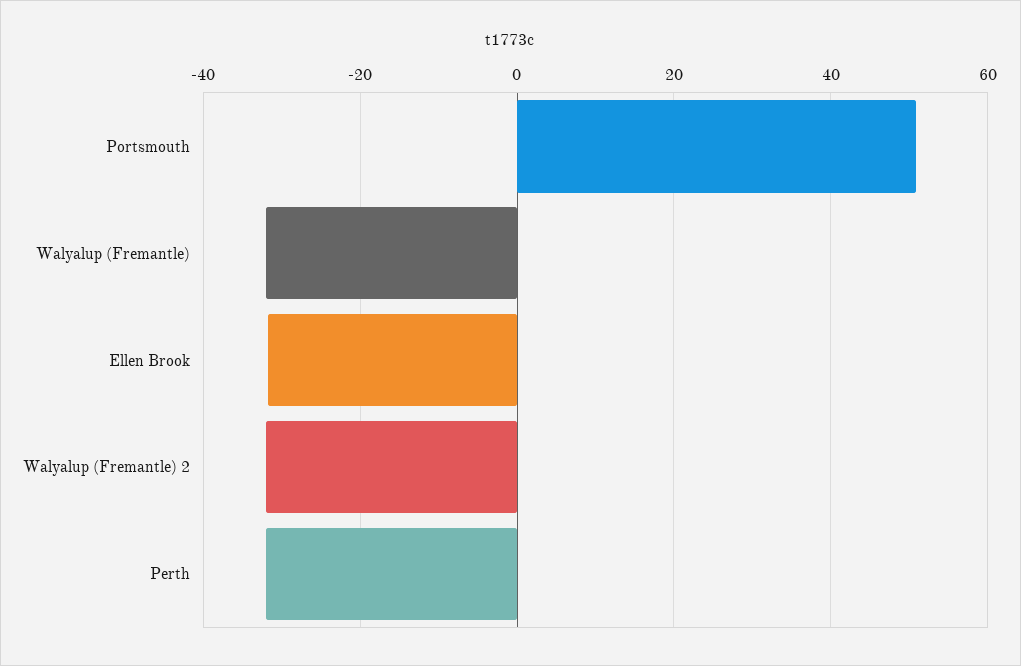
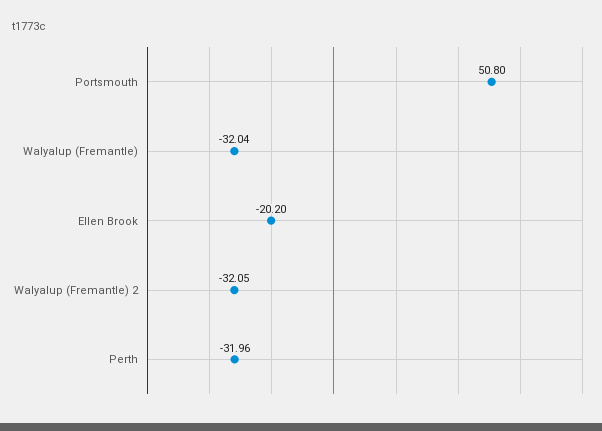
Ellen Brook: -32 -> -20.2

